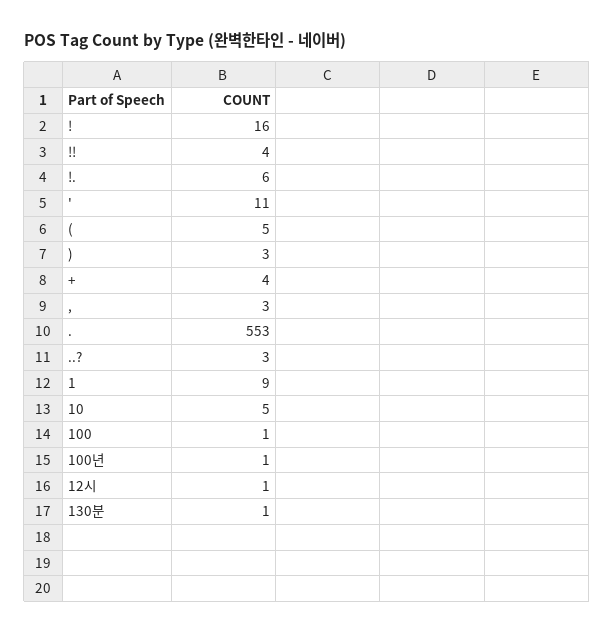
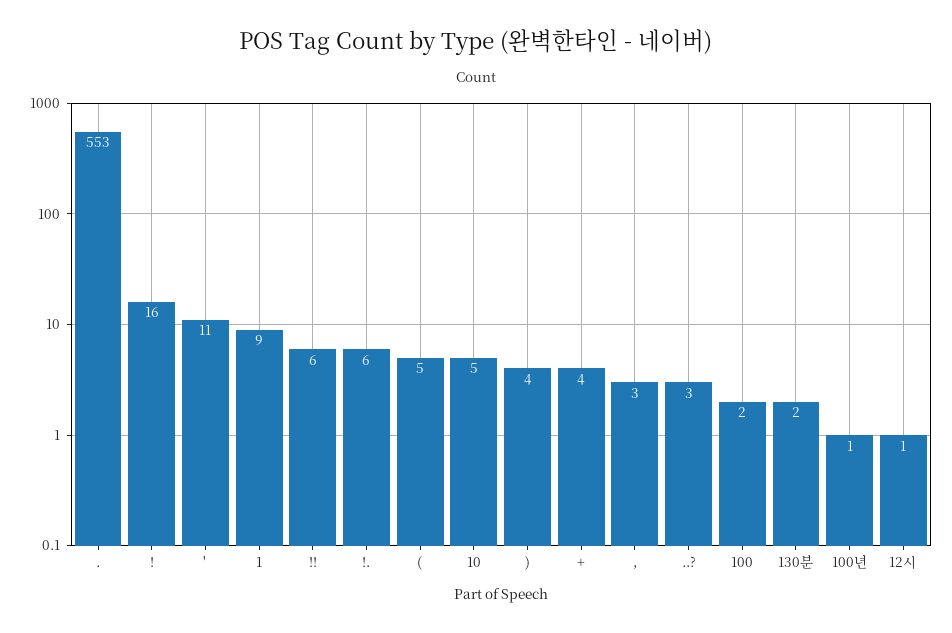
!!: 4 -> 6
): 3 -> 4
100: 1 -> 2
130분: 1 -> 2

